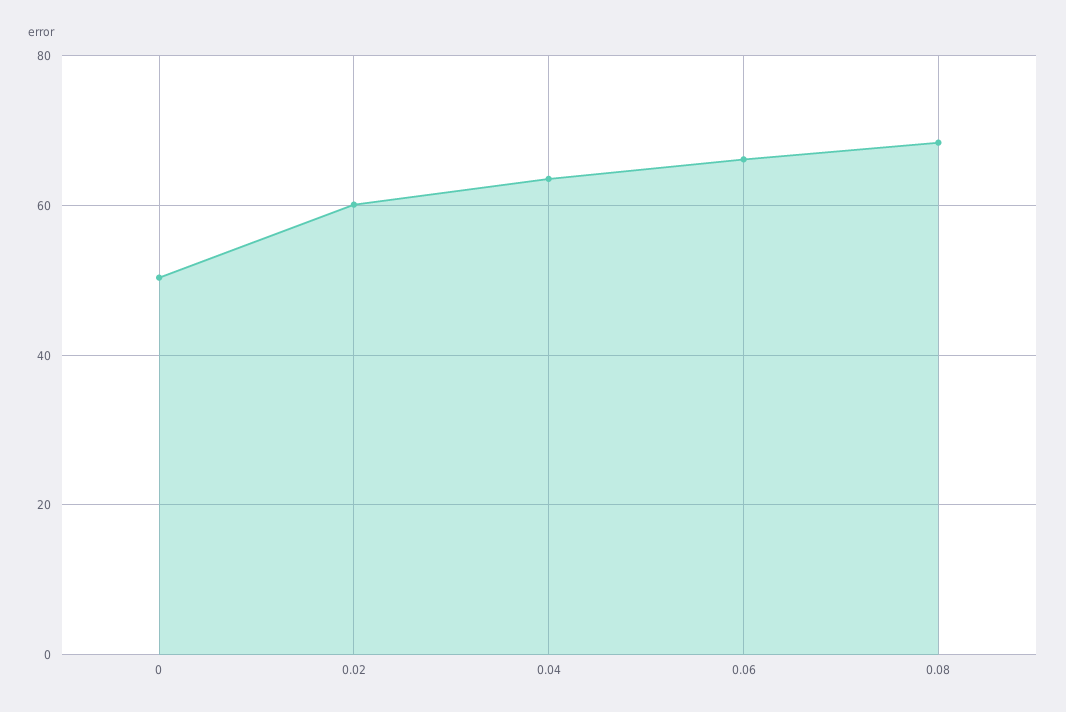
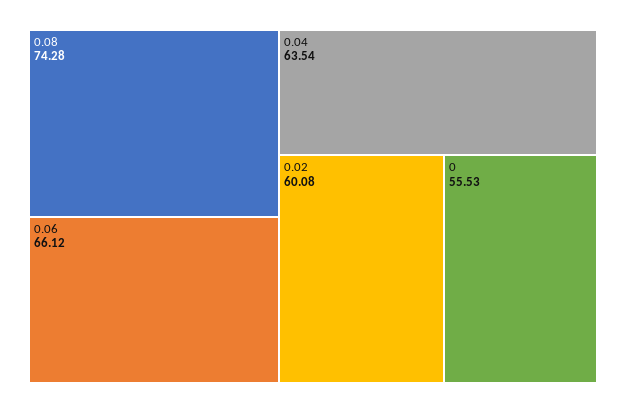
0: 50 -> 55.53
0.08: 68 -> 74.28

